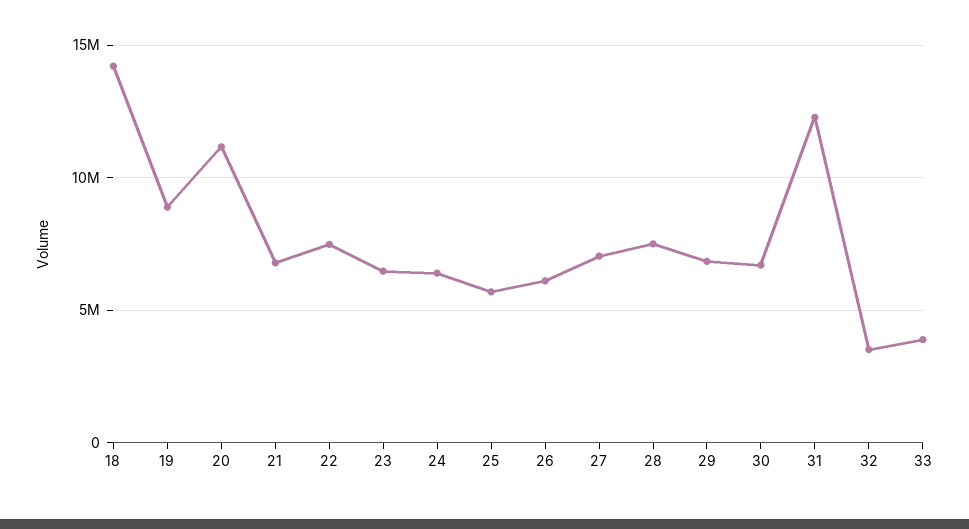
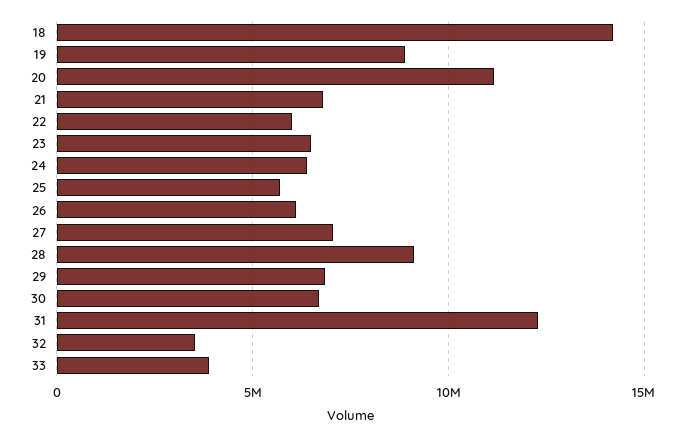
22: 7500000 -> 6000000
28: 7500000 -> 9000000

